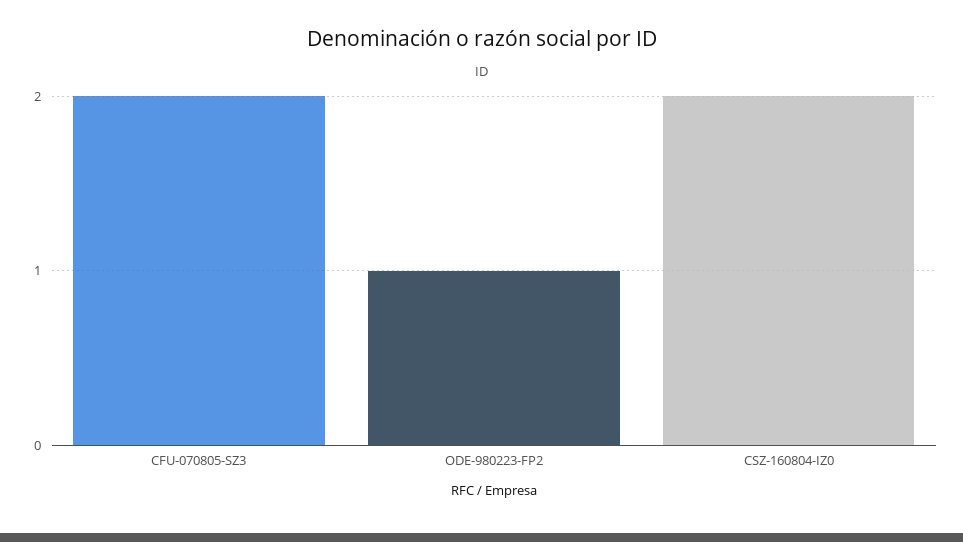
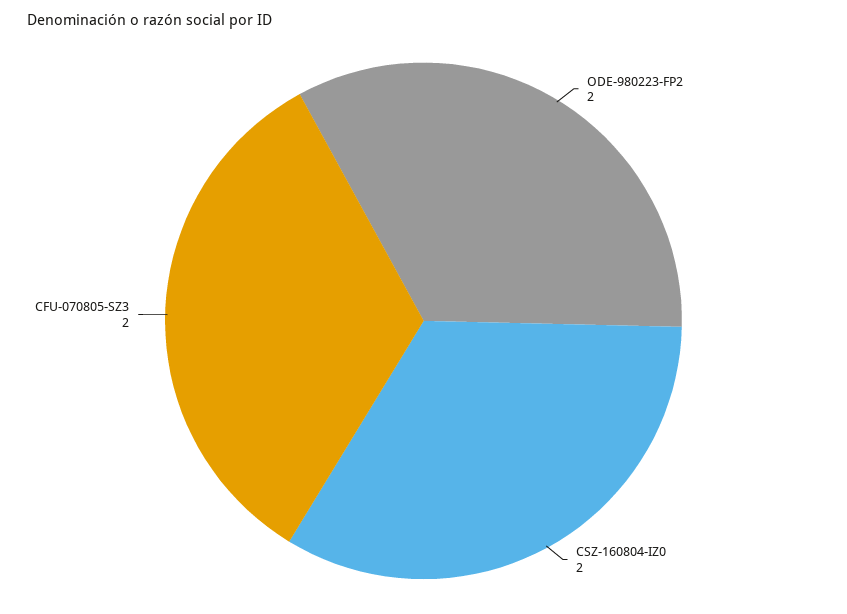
ODE-980223-FP2: 1 -> 2

